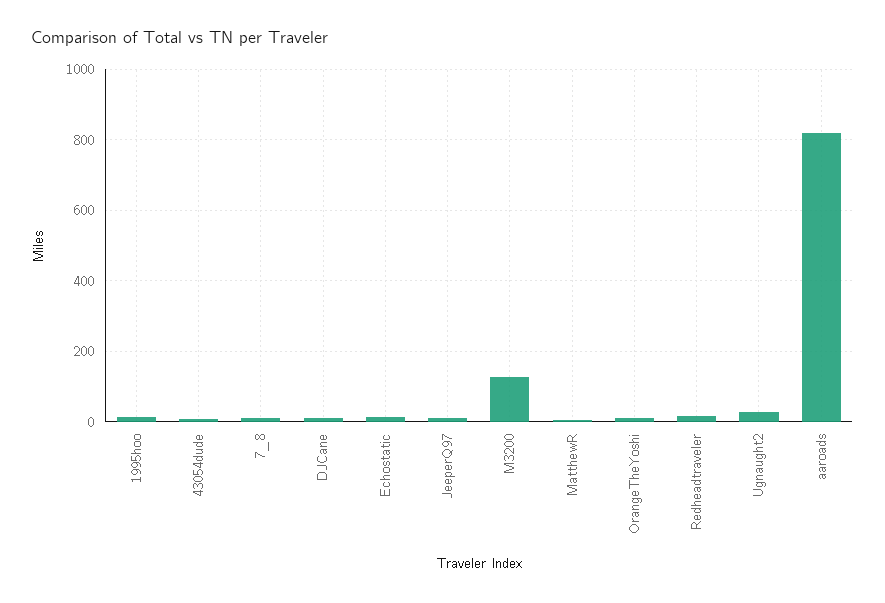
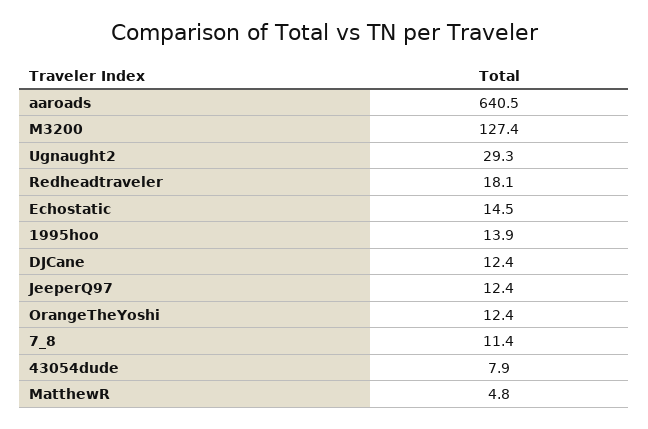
aaroads: 820 -> 640.5

